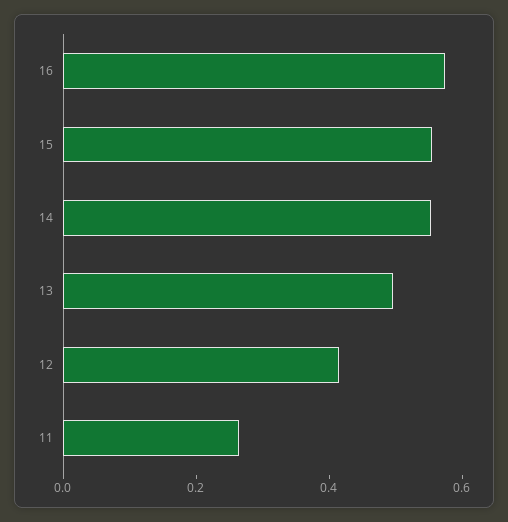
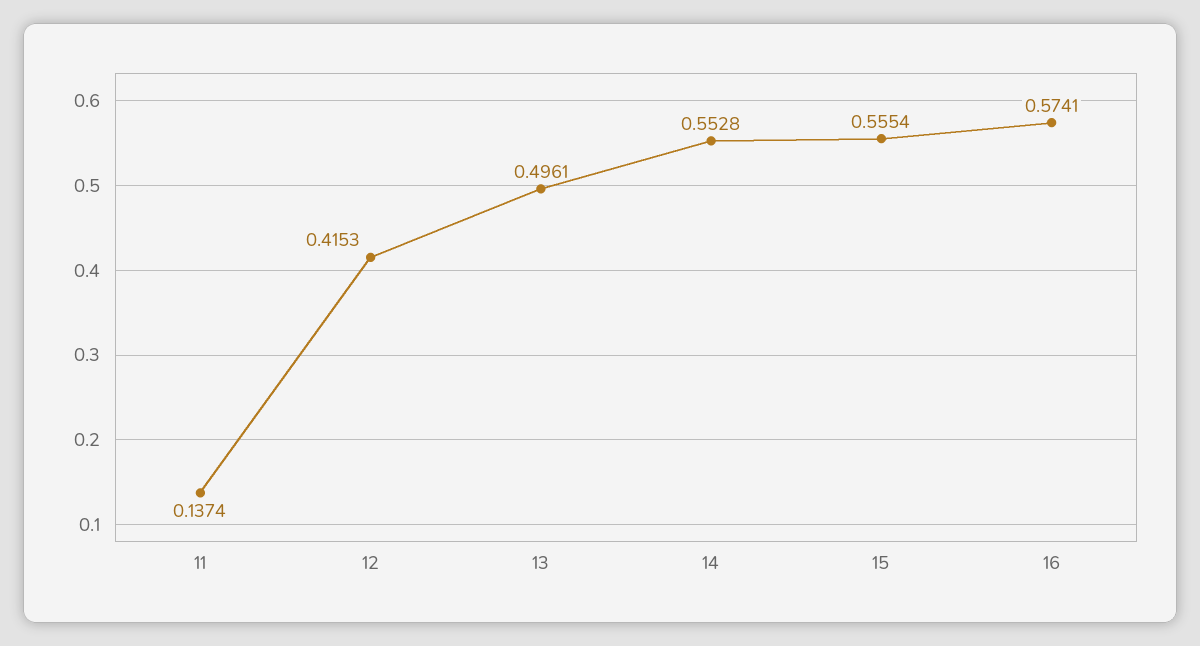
11: 0.25 -> 0.1374

